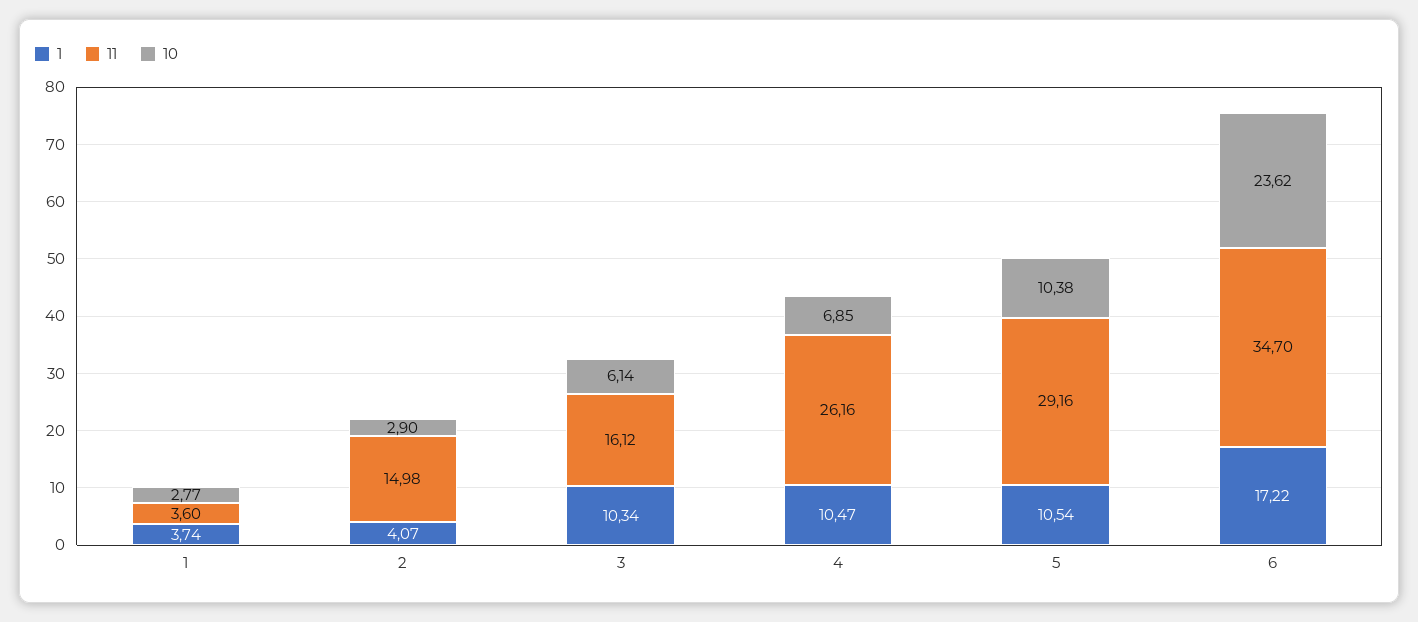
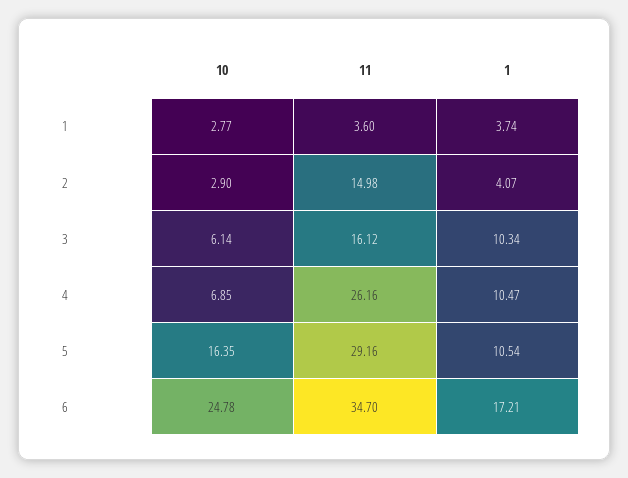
10, 5: 10.38 -> 16.35
1, 6: 17.22 -> 17.21
10, 6: 23.62 -> 24.78

